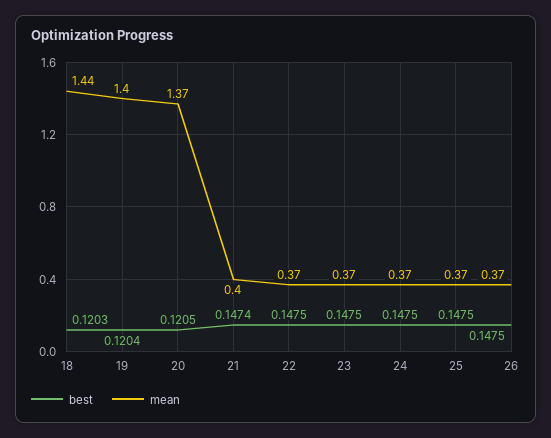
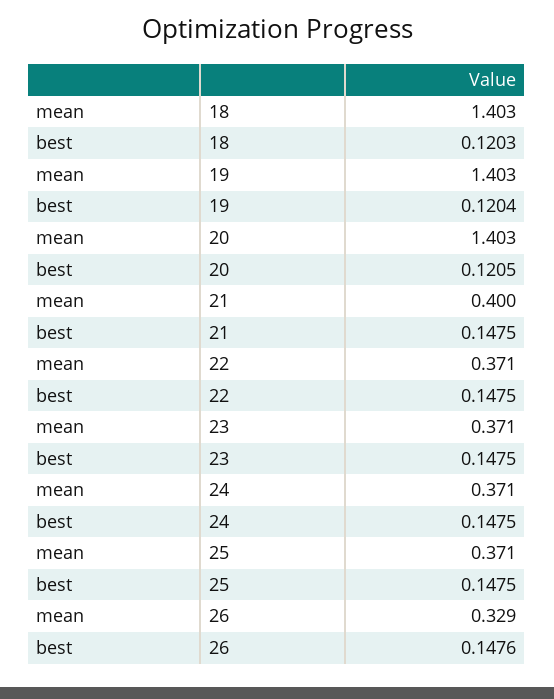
mean, 18: 1.44 -> 1.403
mean, 20: 1.37 -> 1.403
best, 21: 0.1474 -> 0.1475
best, 26: 0.1475 -> 0.1476
mean, 26: 0.37 -> 0.329

